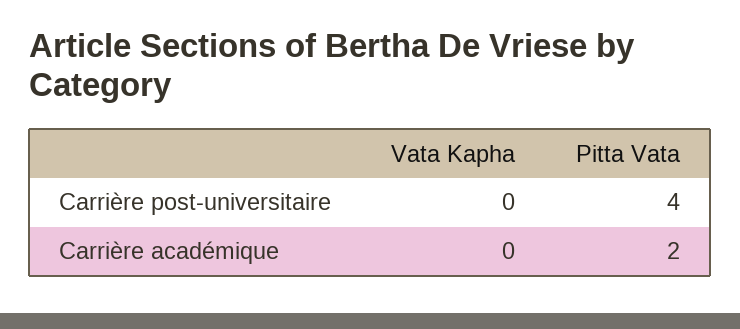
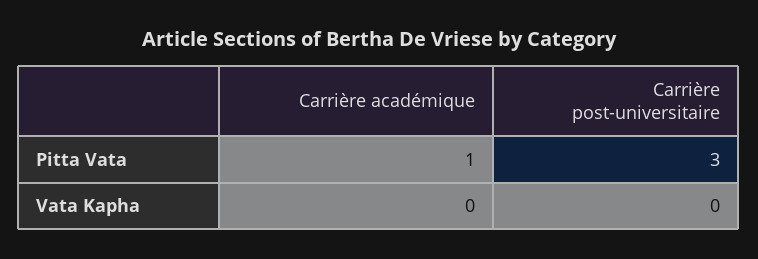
Pitta Vata, Carrière post-universitaire: 4 -> 3
Pitta Vata, Carrière académique: 2 -> 1

